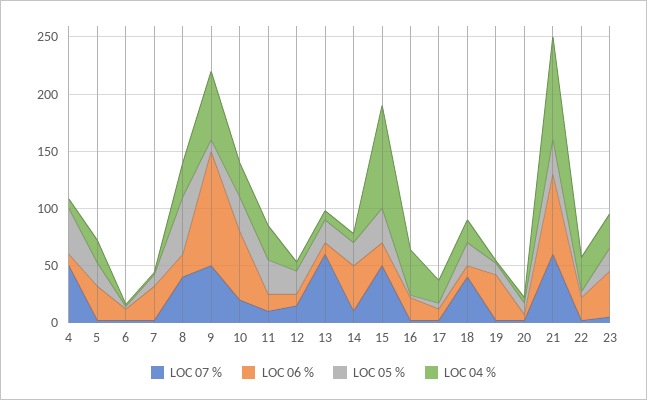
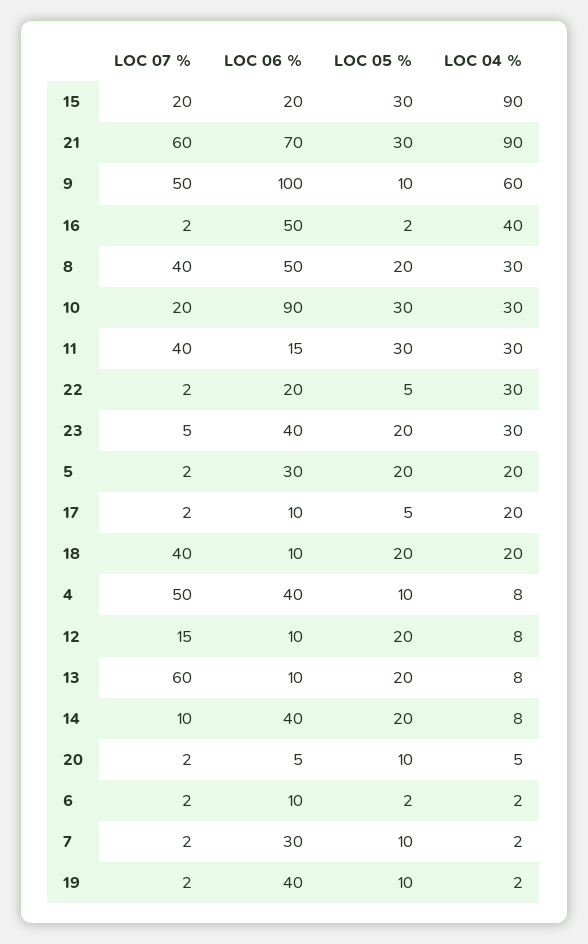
LOC 06 %, 4: 10 -> 40
LOC 05 %, 4: 40 -> 10
LOC 06 %, 8: 20 -> 50
LOC 05 %, 8: 50 -> 20
LOC 06 %, 10: 60 -> 90
LOC 07 %, 11: 10 -> 40
LOC 07 %, 15: 50 -> 20
LOC 06 %, 16: 20 -> 50

